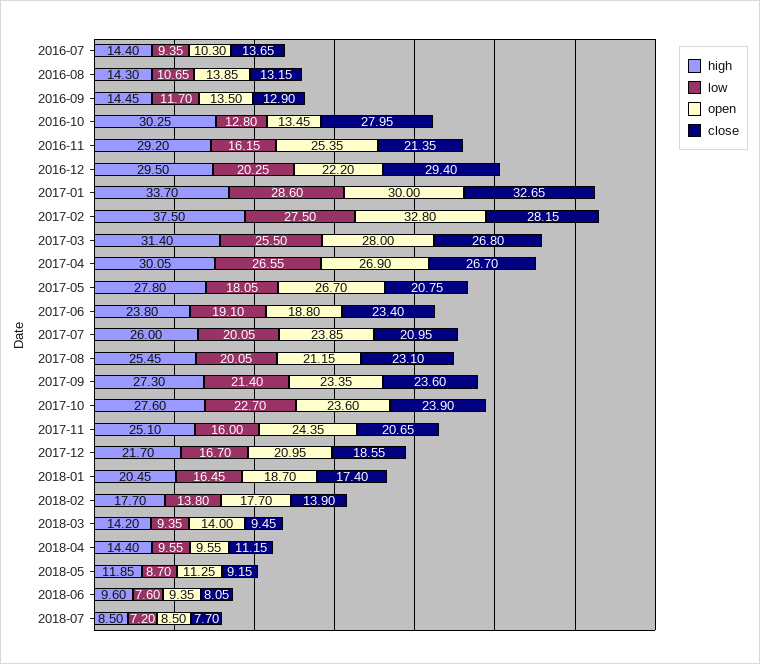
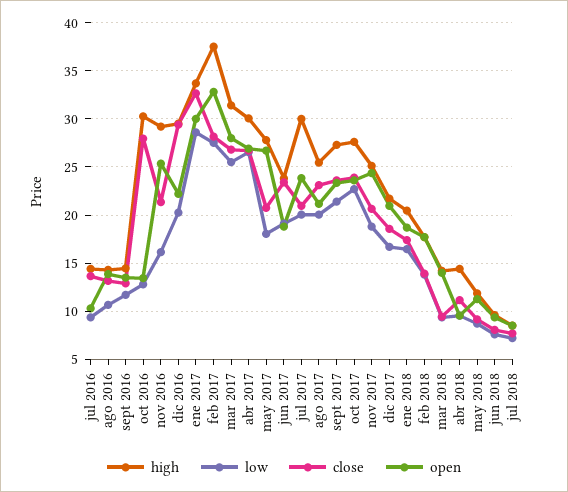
high, 2017-07: 26 -> 30
low, 2017-11: 16 -> 19

